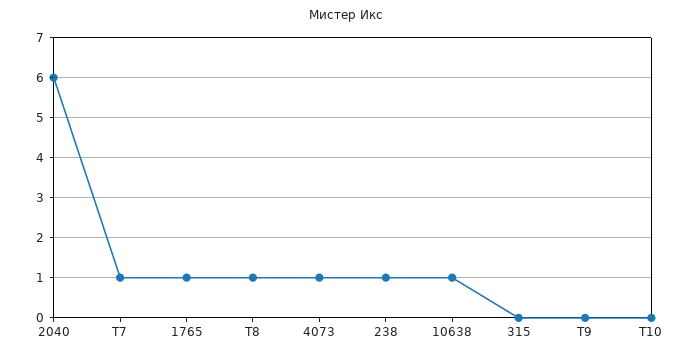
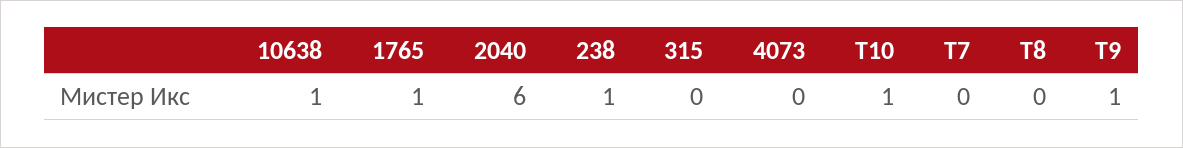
T7: 1 -> 0
T8: 1 -> 0
4073: 1 -> 0
T9: 0 -> 1
T10: 0 -> 1

